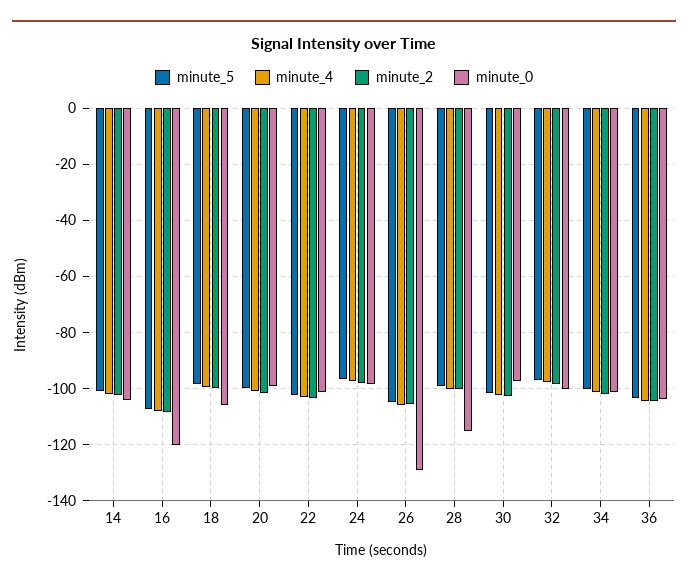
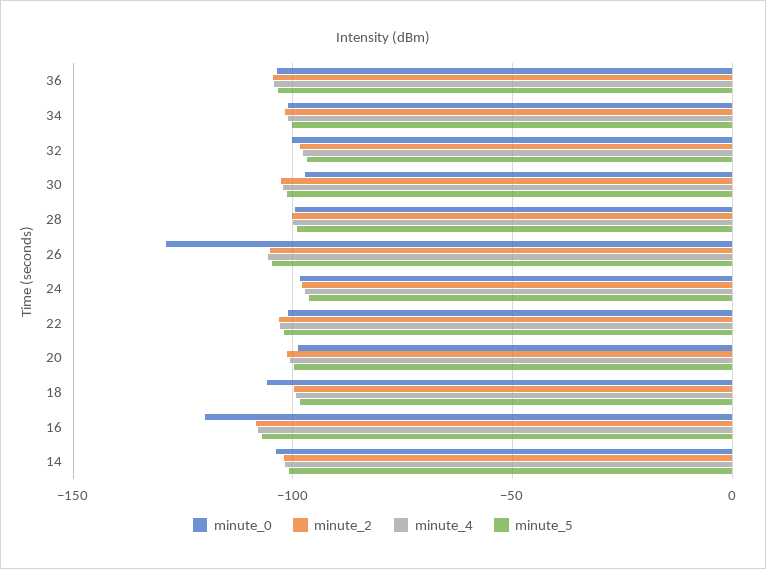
minute_0, 28: -115 -> -100

